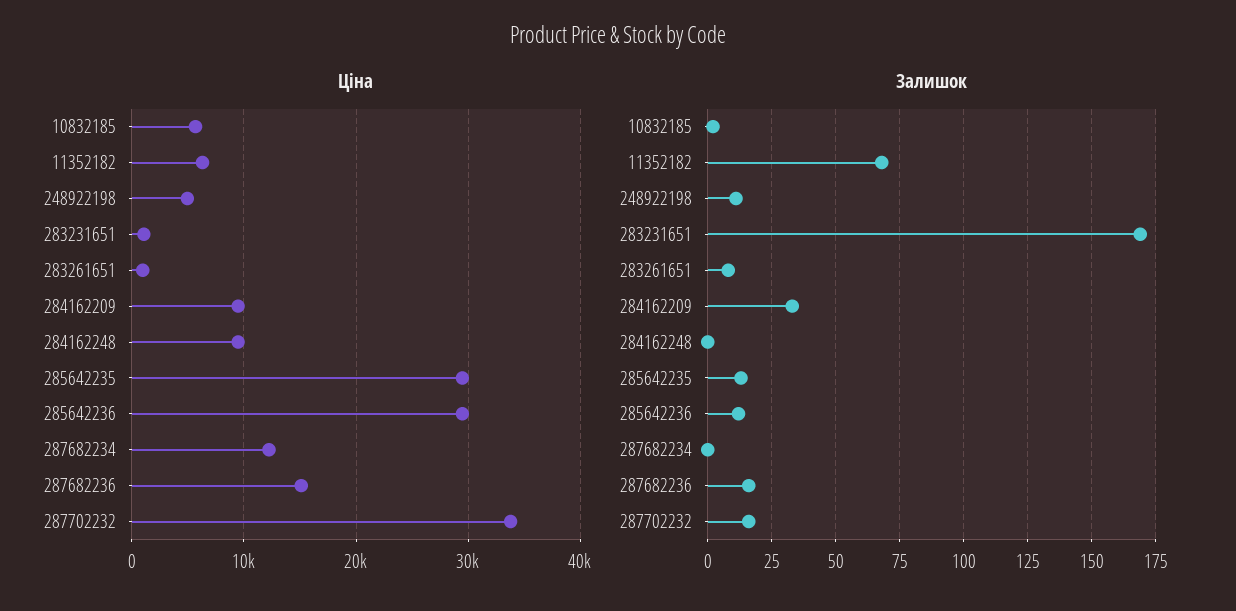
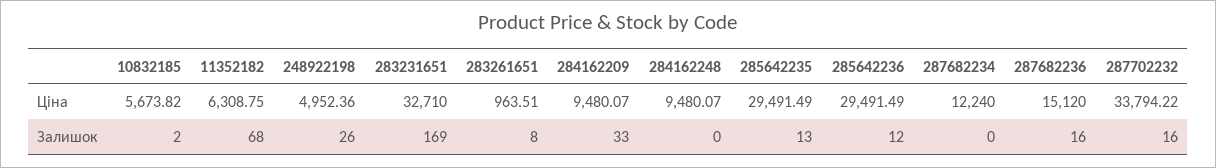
Ціна, 283231651: 1000 -> 32710
Залишок, 248922198: 10 -> 26

